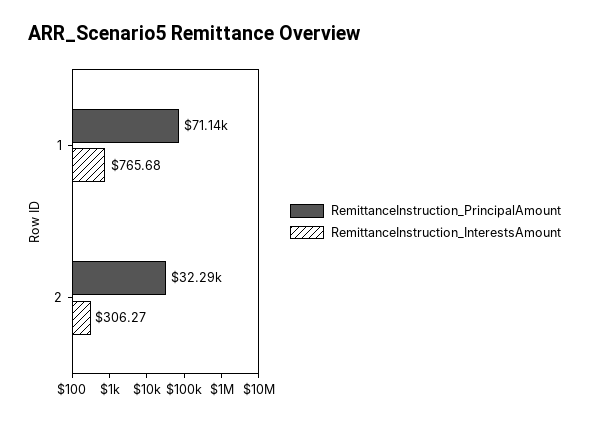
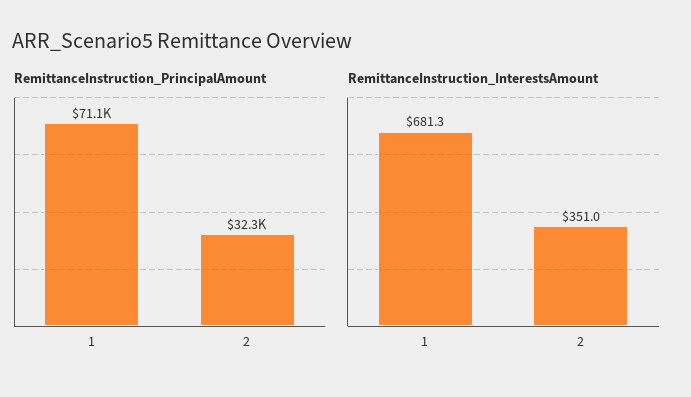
RemittanceInstruction_InterestsAmount, 1: 765.68 -> 681.3
RemittanceInstruction_InterestsAmount, 2: 306.27 -> 351

